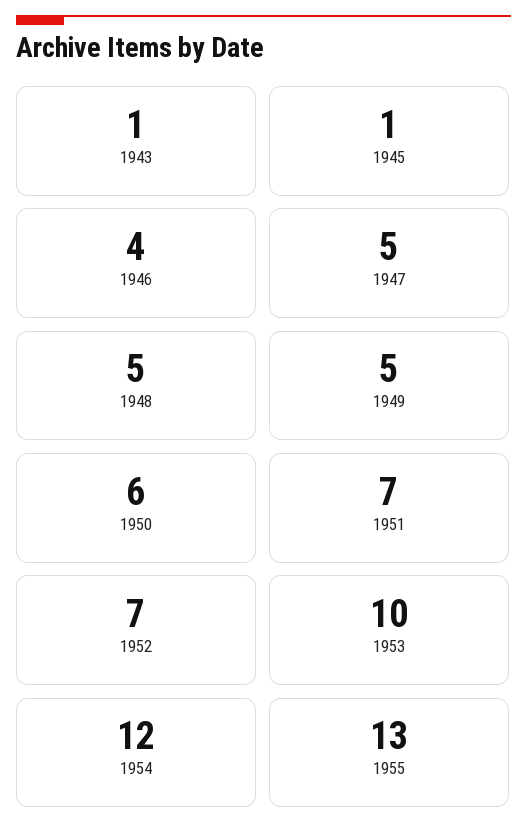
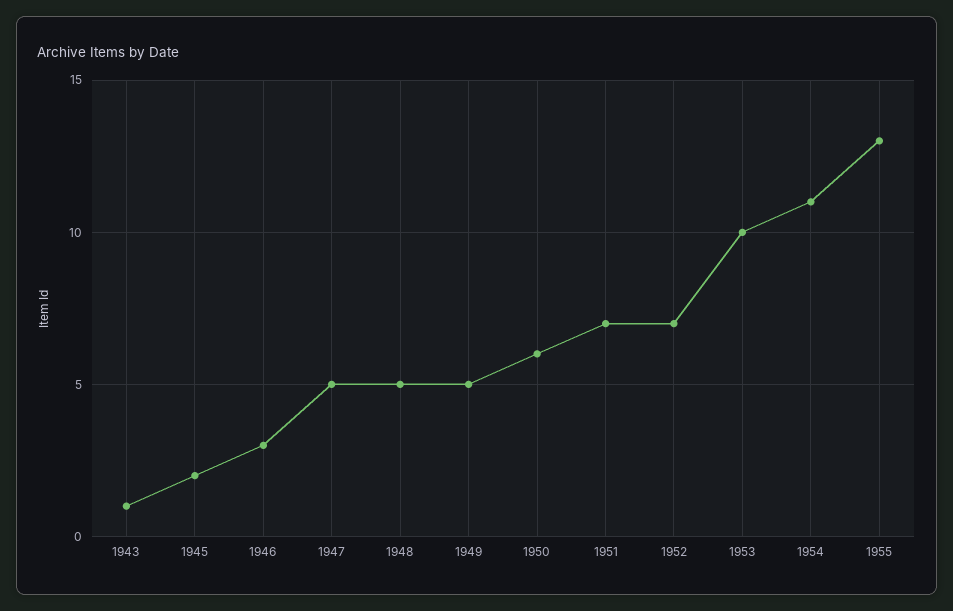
1945: 1 -> 2
1946: 4 -> 3
1954: 12 -> 11

